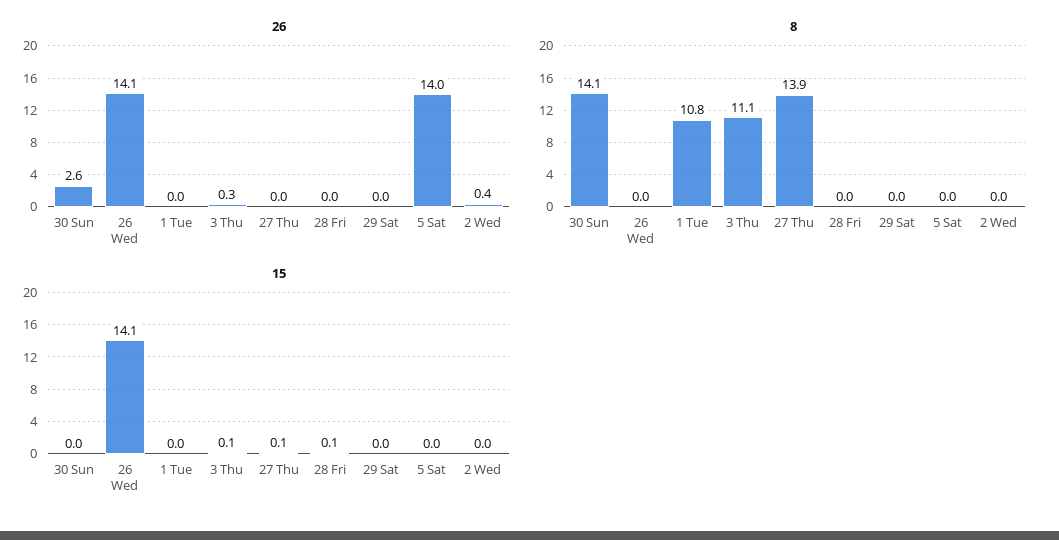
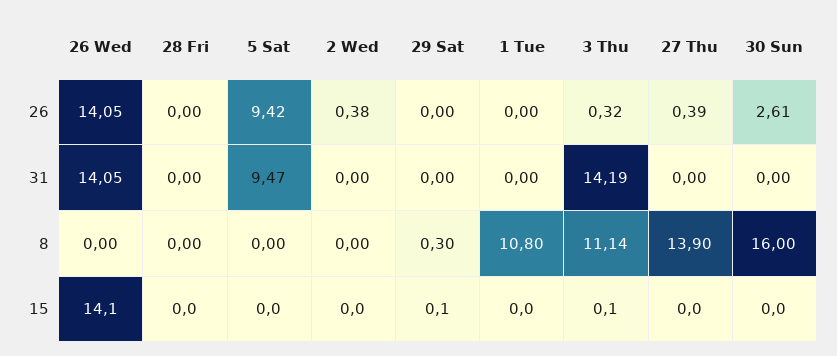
26, 27 Thu: 0 -> 0.39
26, 5 Sat: 14 -> 9.42
8, 30 Sun: 14.1 -> 16
8, 29 Sat: 0 -> 0.3
15, 27 Thu: 0.1 -> 0
15, 28 Fri: 0.1 -> 0
15, 29 Sat: 0 -> 0.1
31, 26 Wed: none -> 14.05
31, 28 Fri: none -> 0
31, 5 Sat: none -> 9.47
31, 2 Wed: none -> 0
31, 29 Sat: none -> 0
31, 1 Tue: none -> 0
31, 3 Thu: none -> 14.19
31, 27 Thu: none -> 0
31, 30 Sun: none -> 0

